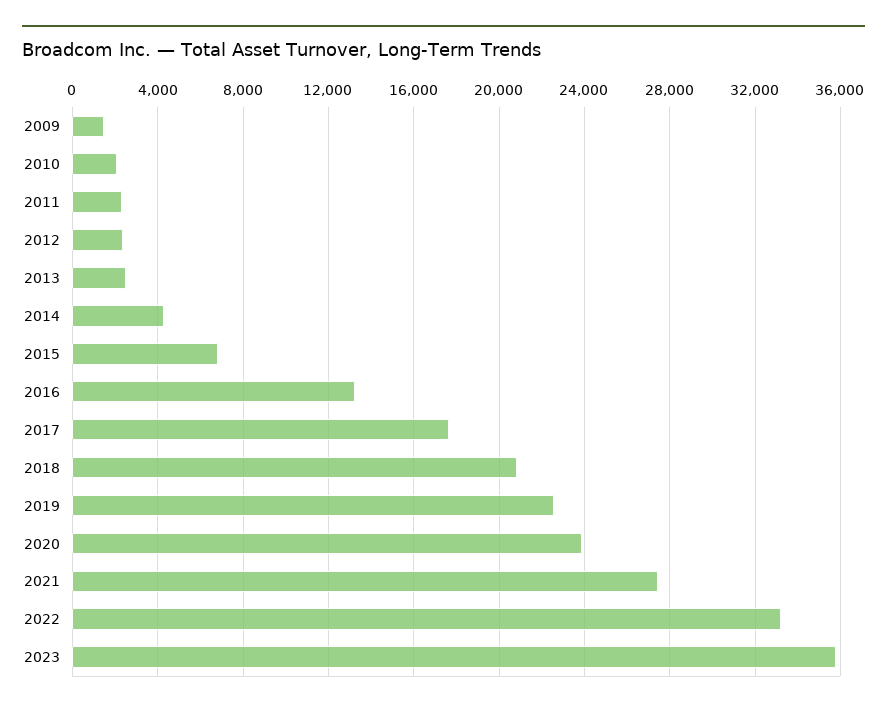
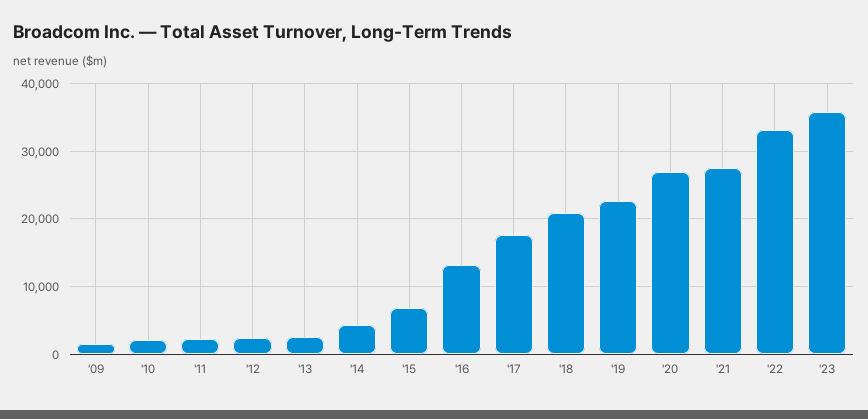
2020: 24000 -> 27000

